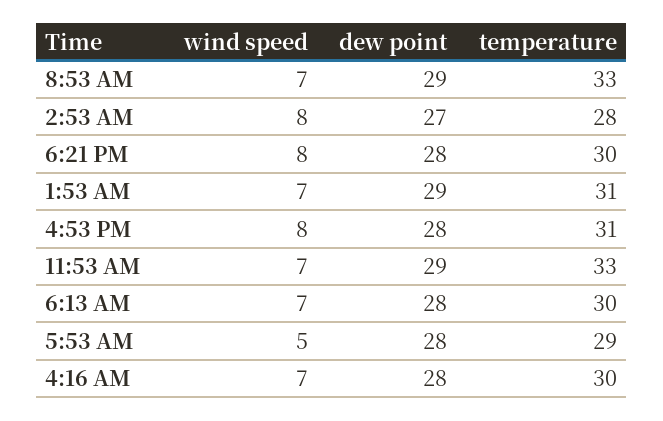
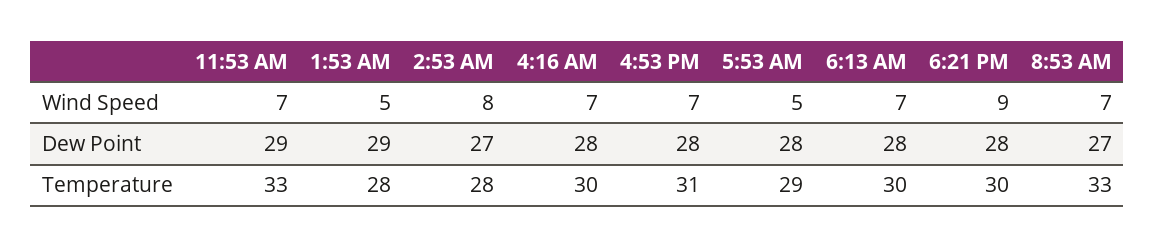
dew point, 8:53 AM: 29 -> 27
wind speed, 6:21 PM: 8 -> 9
wind speed, 1:53 AM: 7 -> 5
temperature, 1:53 AM: 31 -> 28
wind speed, 4:53 PM: 8 -> 7

